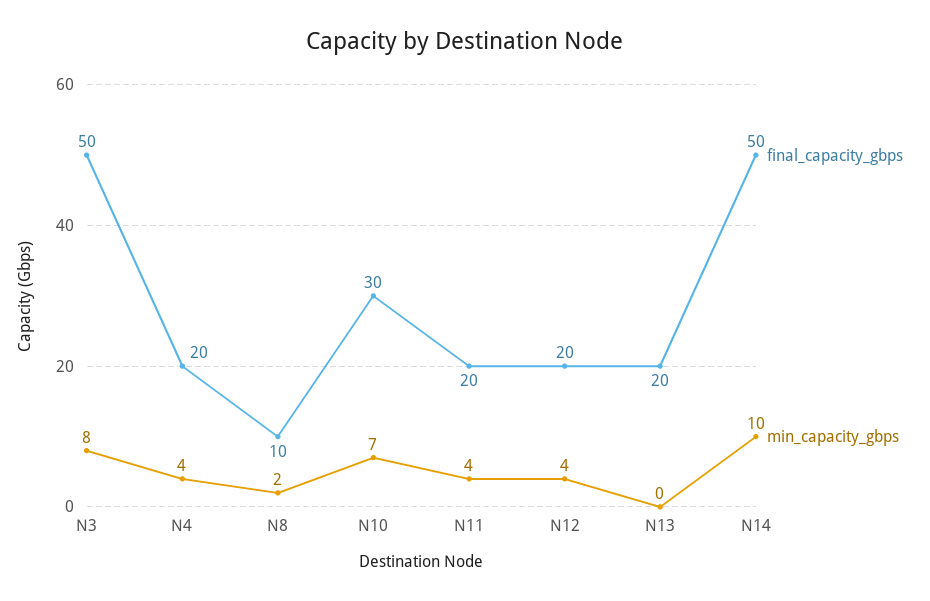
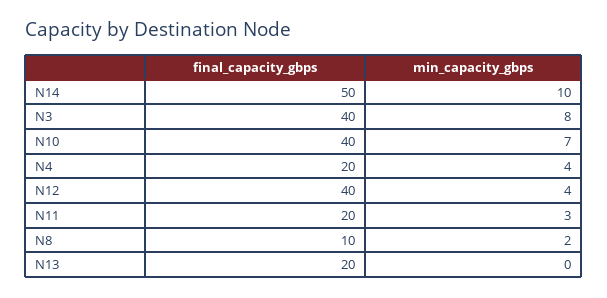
final_capacity_gbps, N3: 50 -> 40
final_capacity_gbps, N10: 30 -> 40
min_capacity_gbps, N11: 4 -> 3
final_capacity_gbps, N12: 20 -> 40

